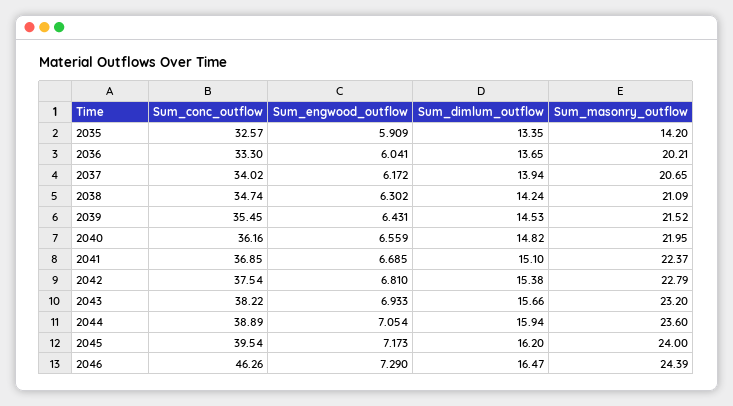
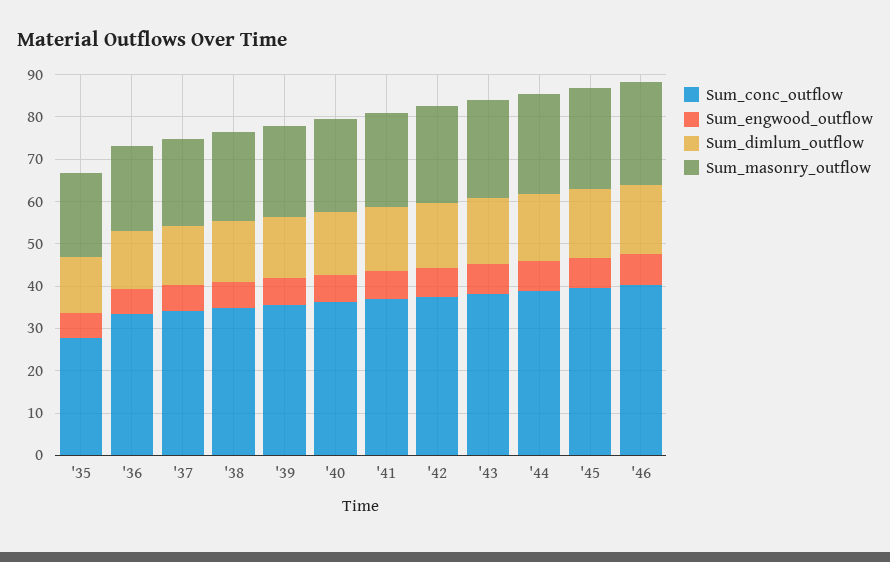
Sum_conc_outflow, 2035: 32.57 -> 28
Sum_masonry_outflow, 2035: 14.2 -> 20
Sum_conc_outflow, 2046: 46.26 -> 40

